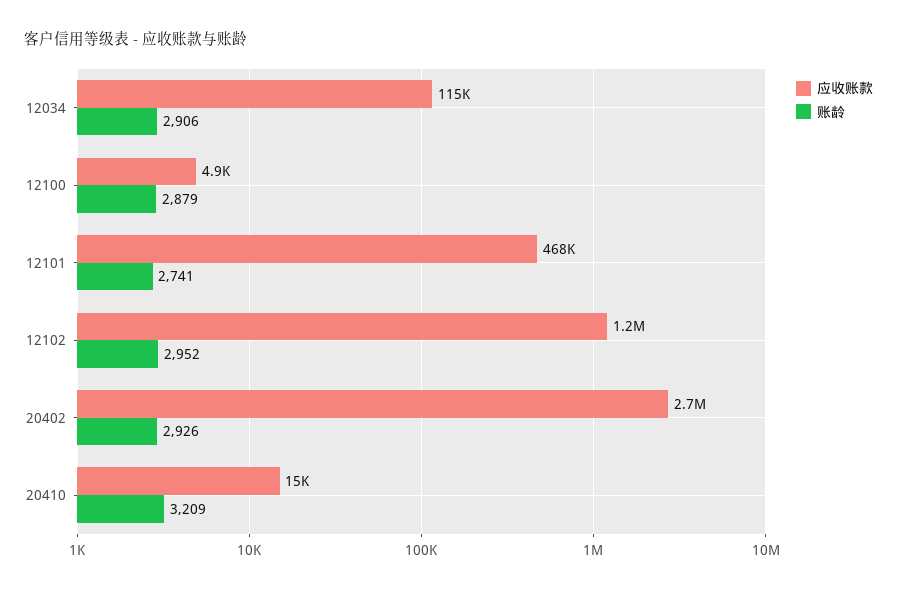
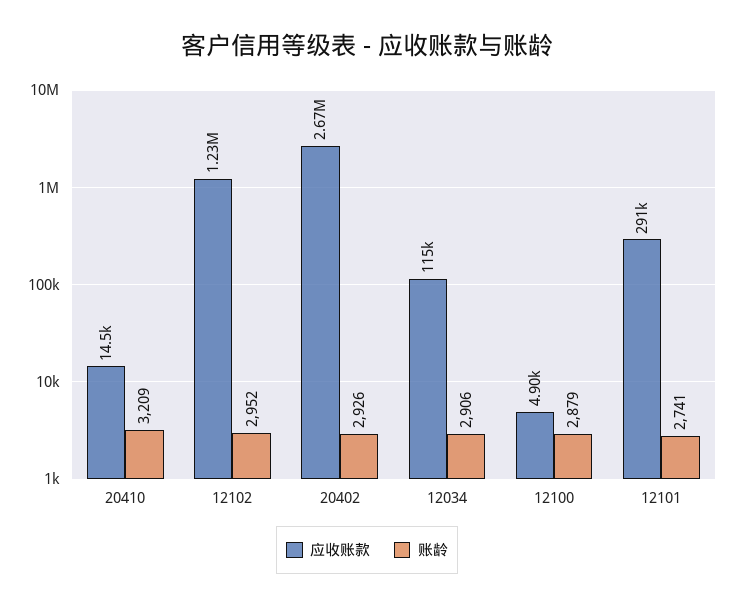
应收账款, 12101: 468000 -> 291000

